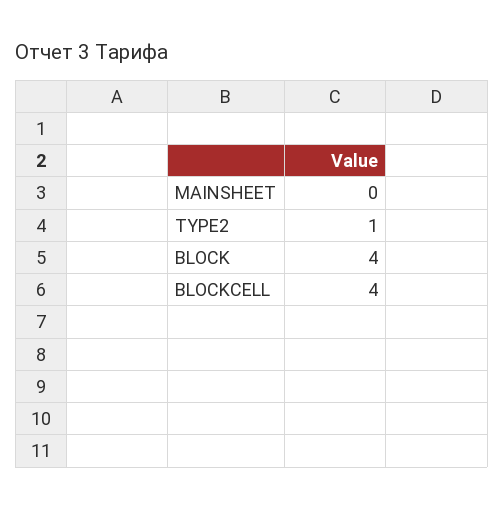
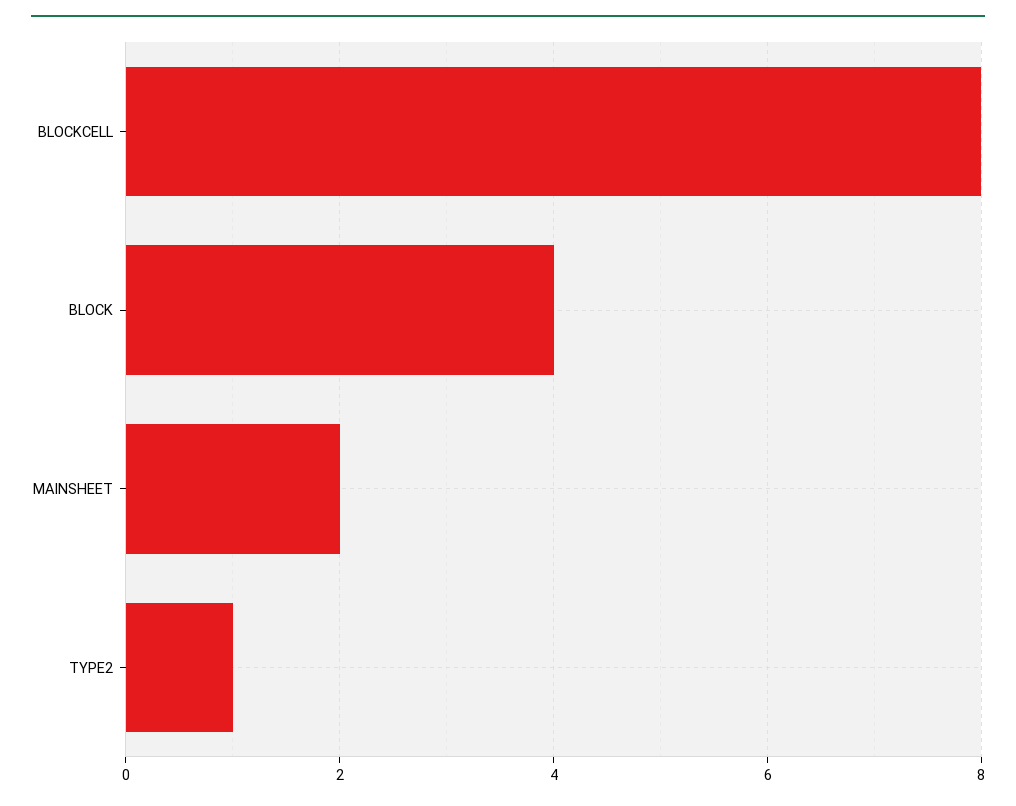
MAINSHEET: 0 -> 2
BLOCKCELL: 4 -> 8

